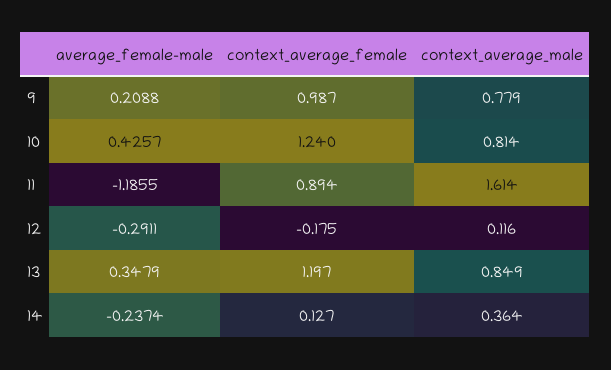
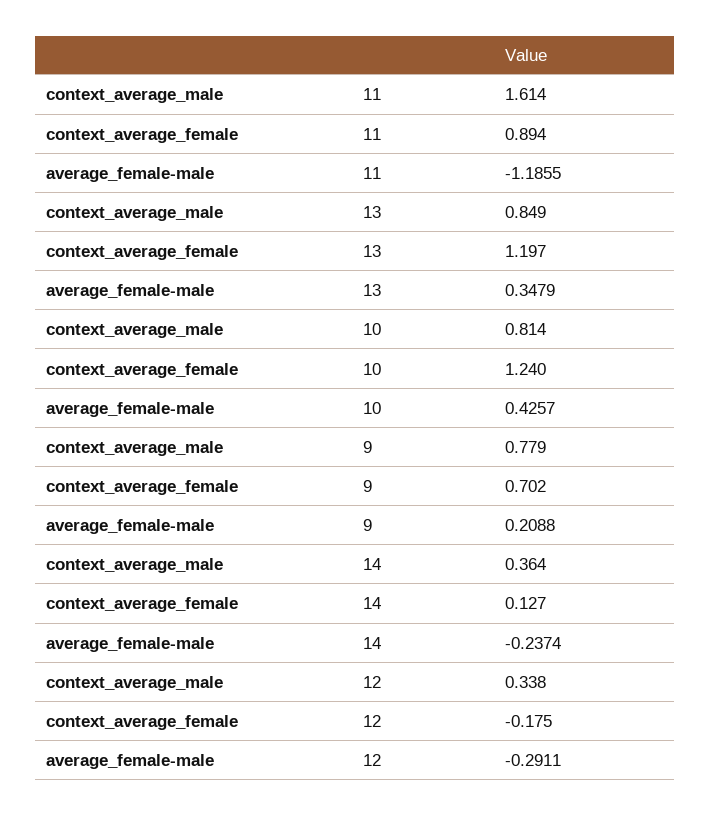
context_average_female, 9: 0.987 -> 0.702
context_average_male, 12: 0.116 -> 0.338

